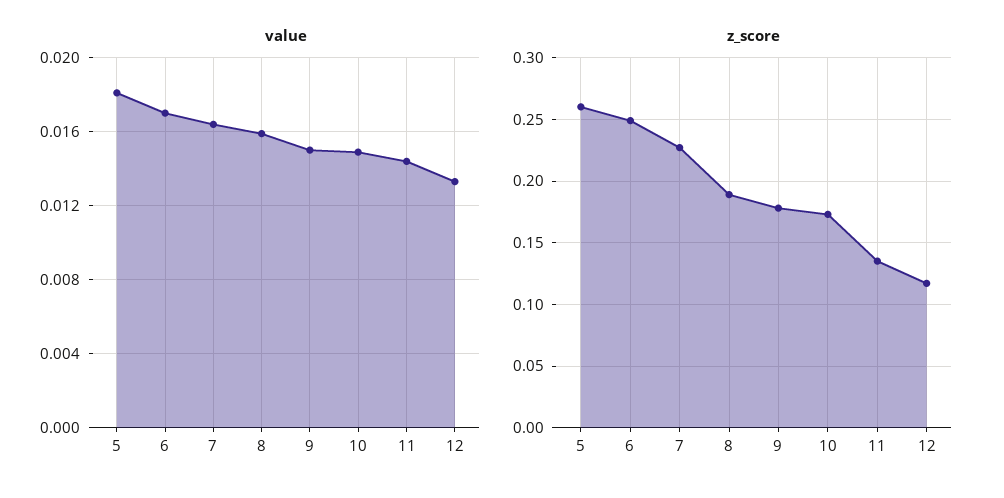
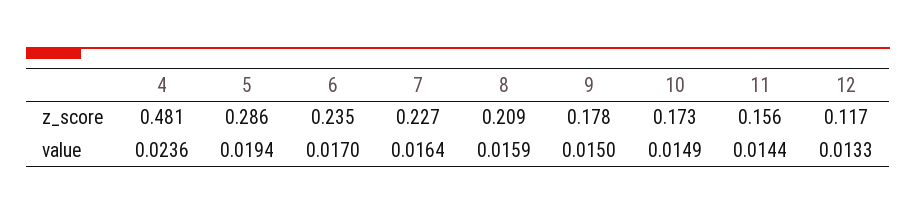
value, 5: 0.018 -> 0.0194
z_score, 5: 0.26 -> 0.286
z_score, 6: 0.25 -> 0.235
z_score, 8: 0.19 -> 0.209
z_score, 11: 0.135 -> 0.156
z_score, 4: none -> 0.481
value, 4: none -> 0.0236

